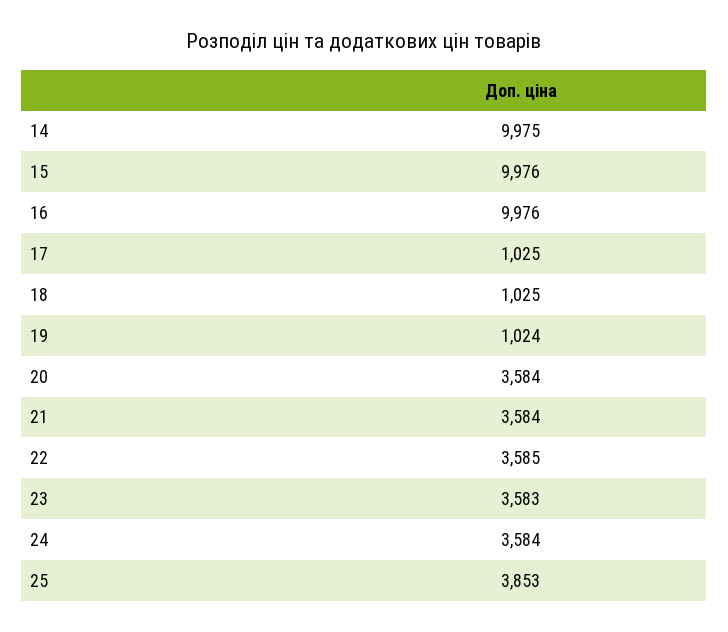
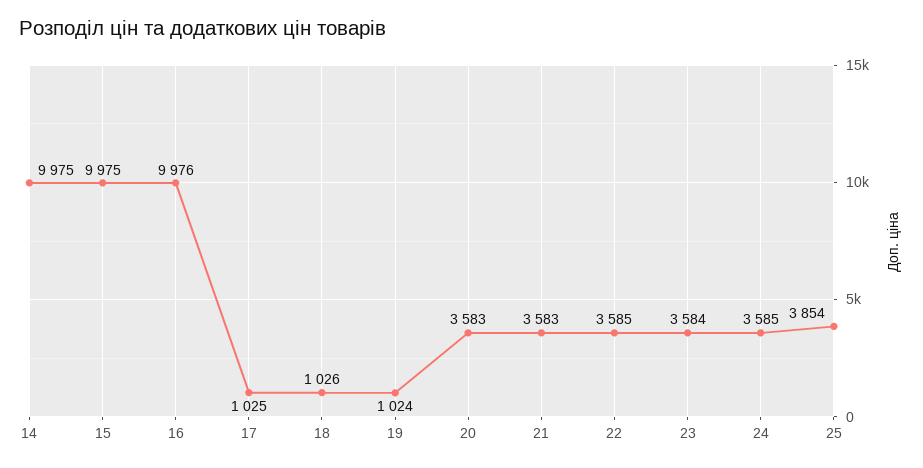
15: 9976 -> 9975
18: 1025 -> 1026
20: 3584 -> 3583
21: 3584 -> 3583
23: 3583 -> 3584
24: 3584 -> 3585
25: 3853 -> 3854

